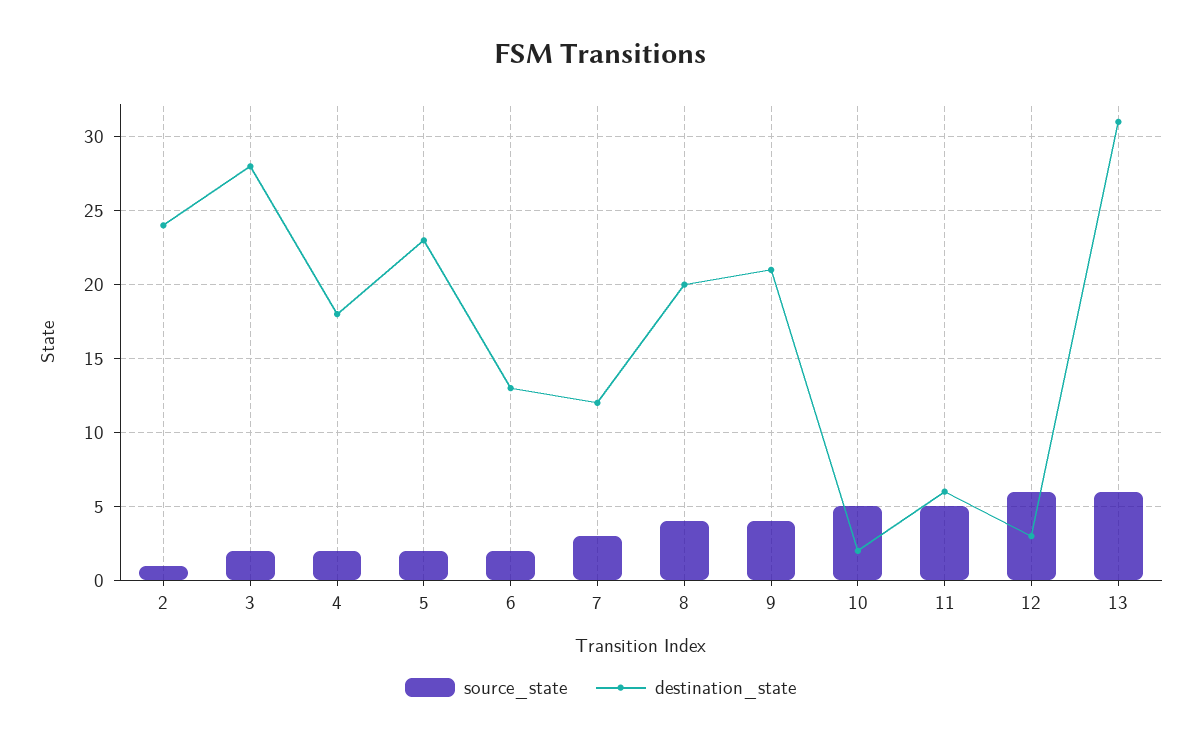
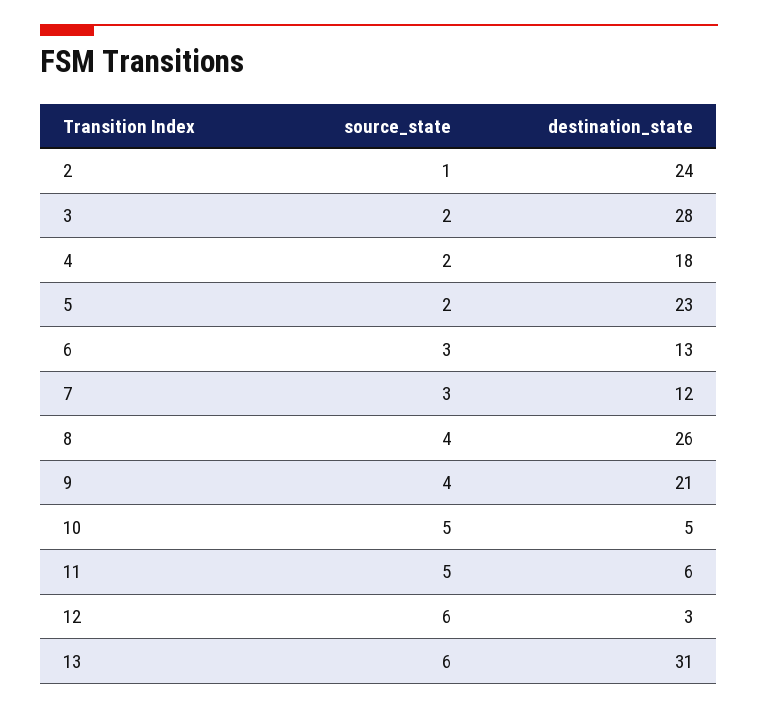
source_state, 6: 2 -> 3
destination_state, 8: 20 -> 26
destination_state, 10: 2 -> 5

